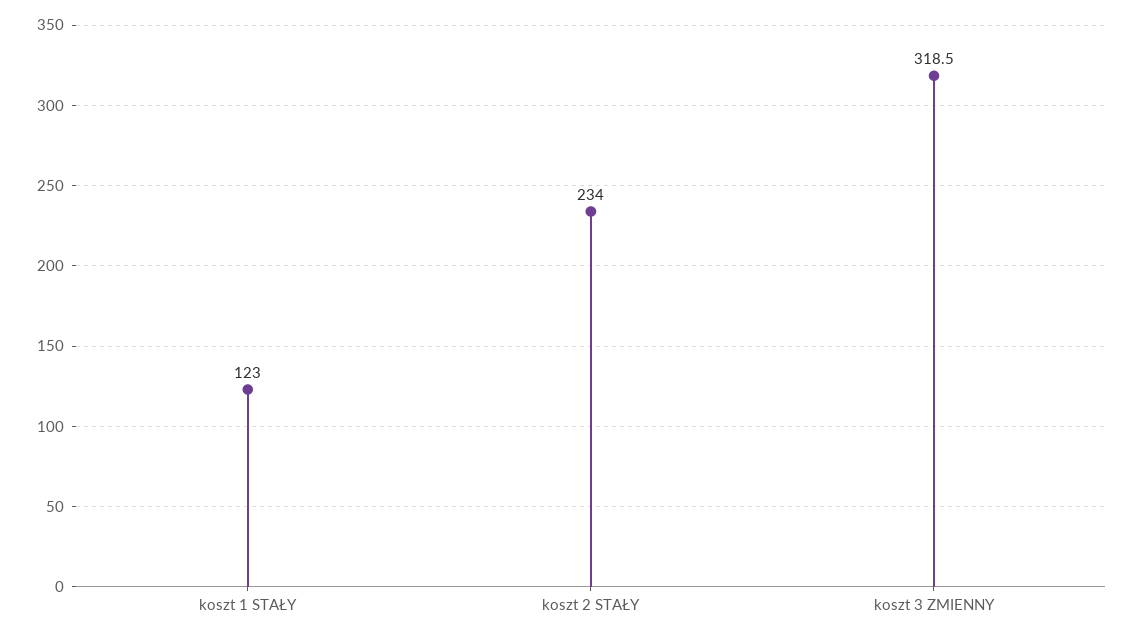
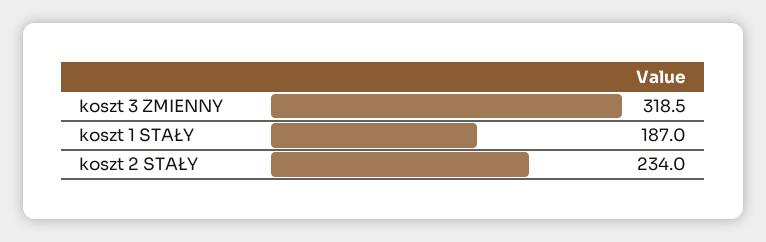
koszt 1 STAŁY: 123 -> 187

